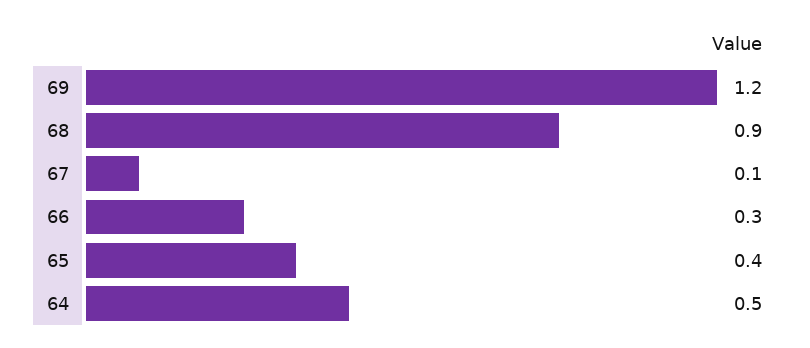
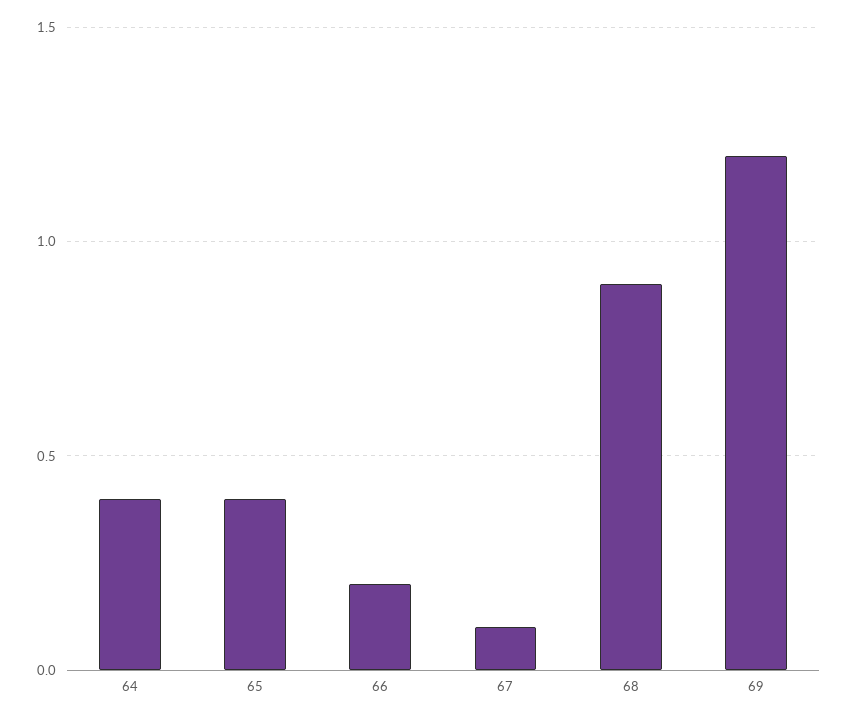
66: 0.3 -> 0.2
64: 0.5 -> 0.4

